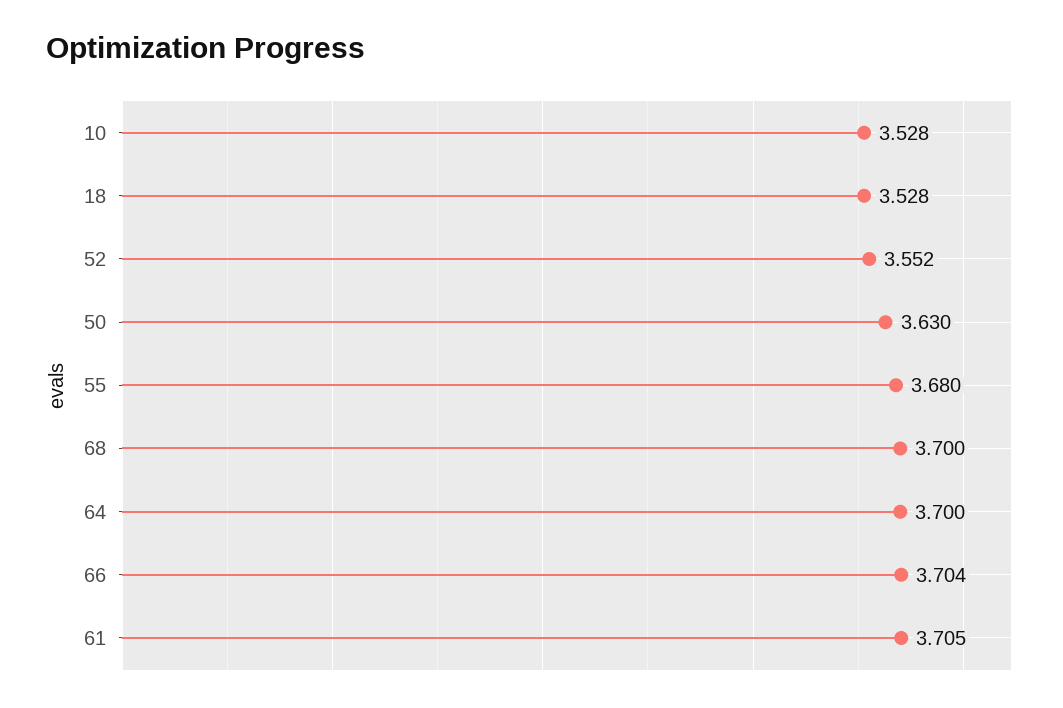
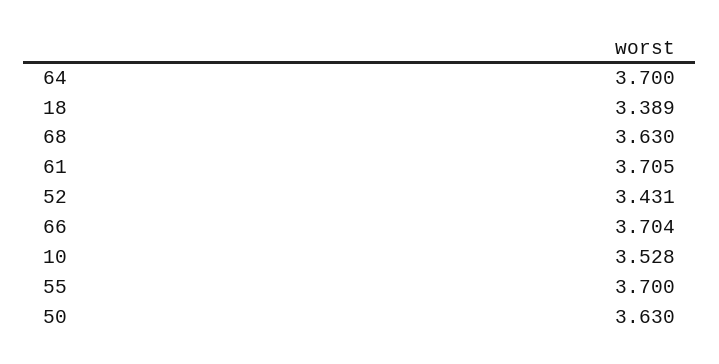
18: 3.528 -> 3.389
52: 3.552 -> 3.431
55: 3.68 -> 3.7
68: 3.7 -> 3.63

